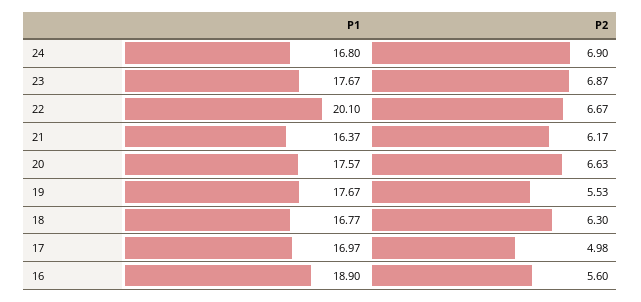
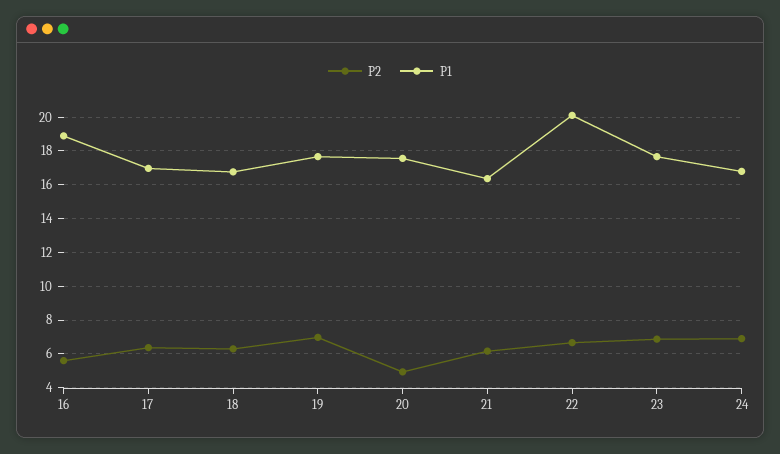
P2, 20: 6.63 -> 5
P2, 19: 5.53 -> 7
P2, 17: 4.98 -> 6.5

